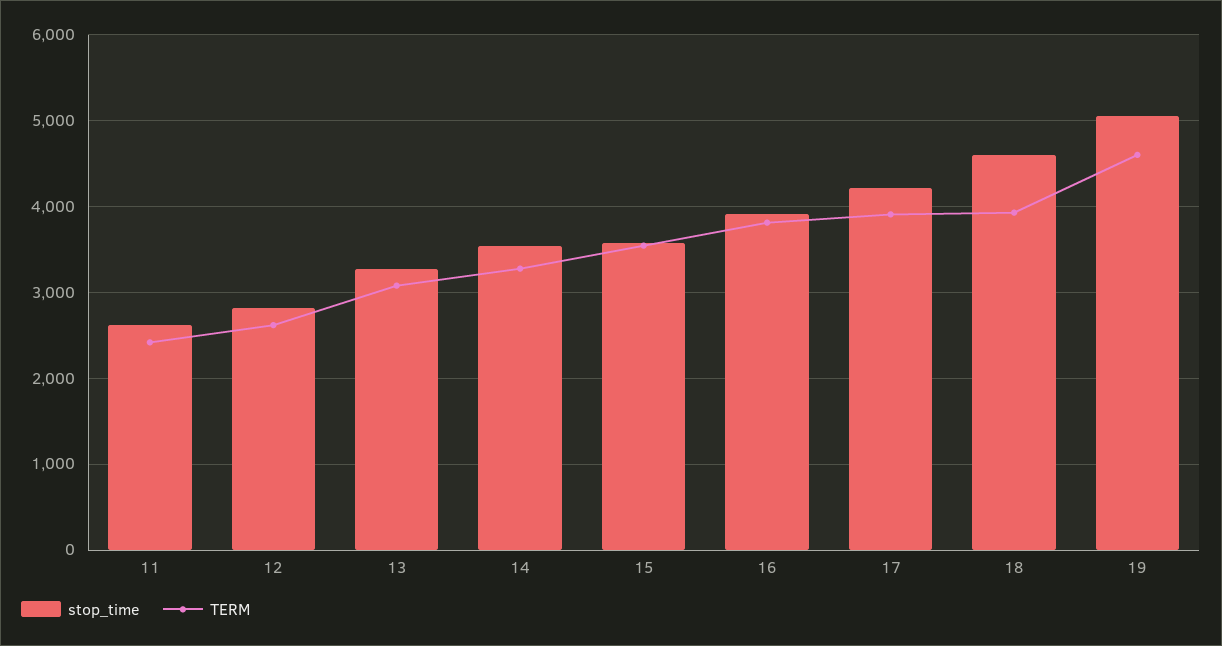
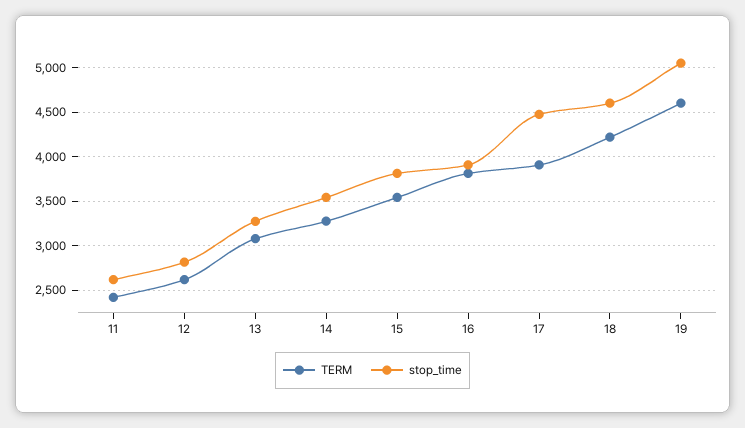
stop_time, 15: 3600 -> 3800
stop_time, 17: 4200 -> 4500
TERM, 18: 3900 -> 4200

